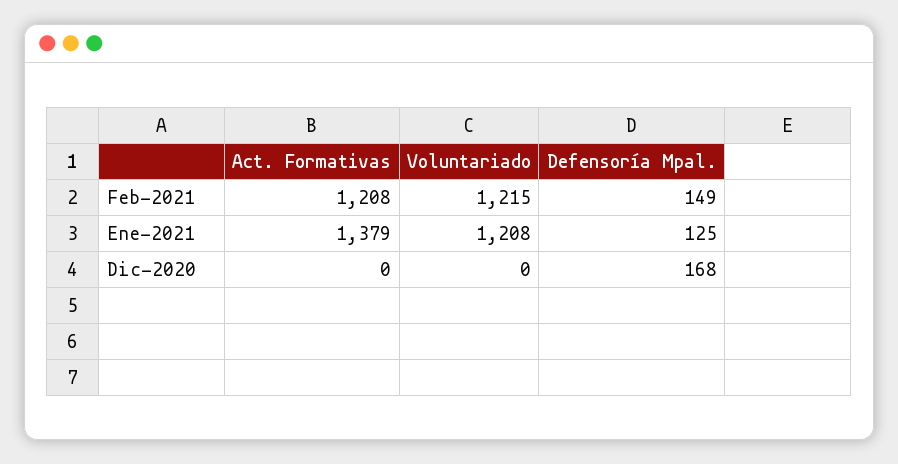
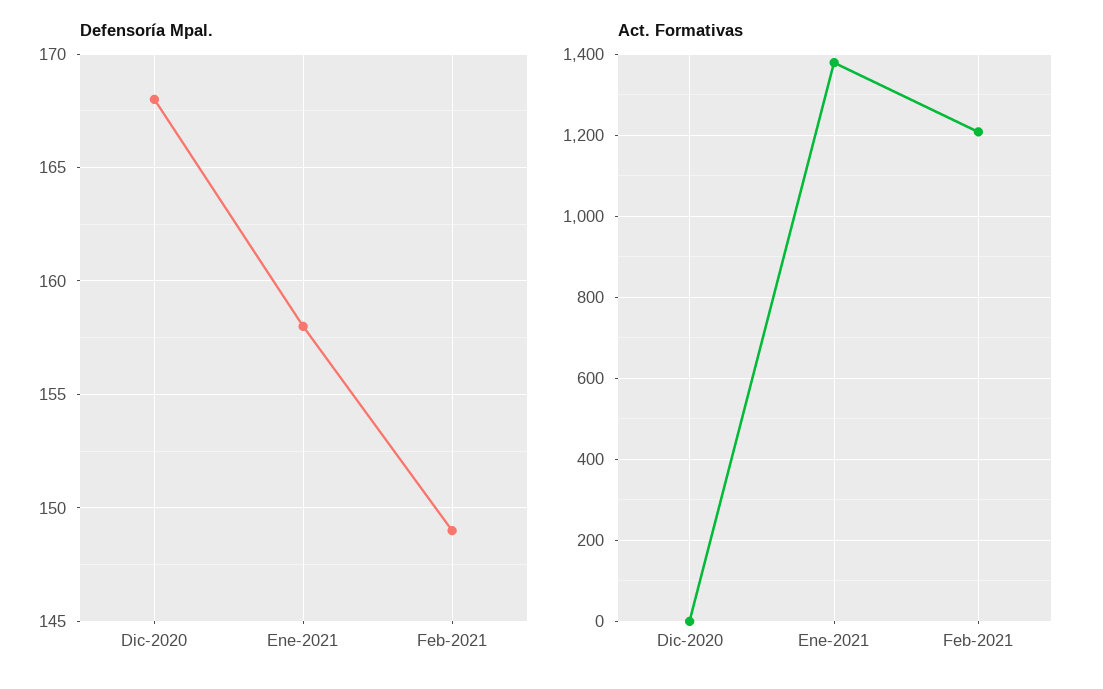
Voluntariado, Feb-2021: 1215 -> none
Voluntariado, Ene-2021: 1208 -> none
Defensoría Mpal., Ene-2021: 125 -> 158
Voluntariado, Dic-2020: 0 -> none

